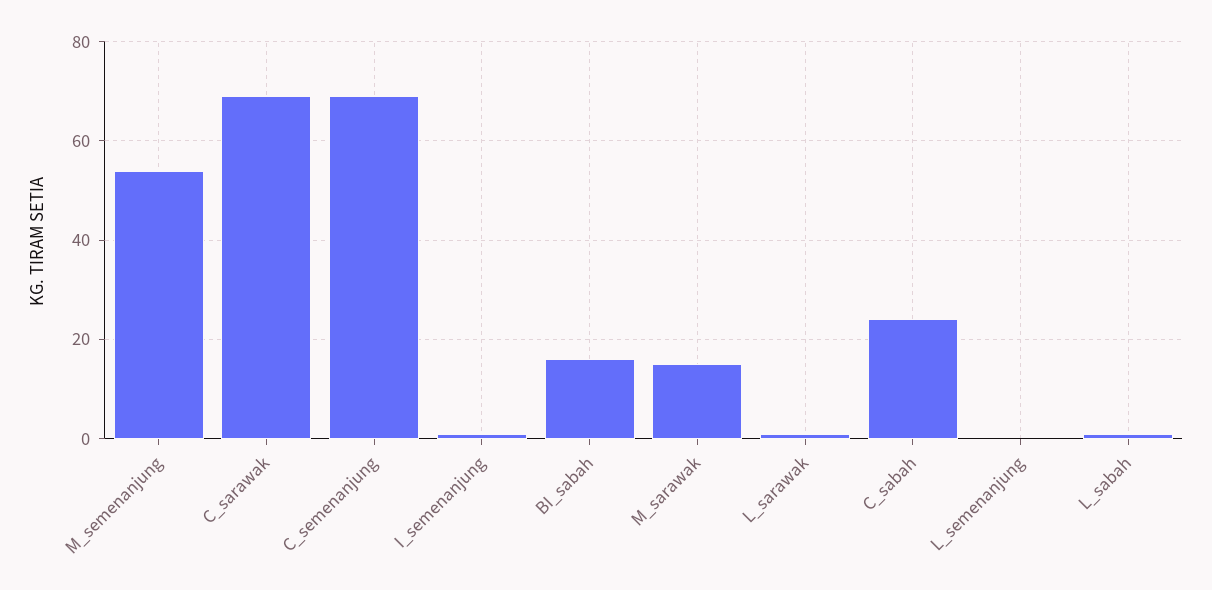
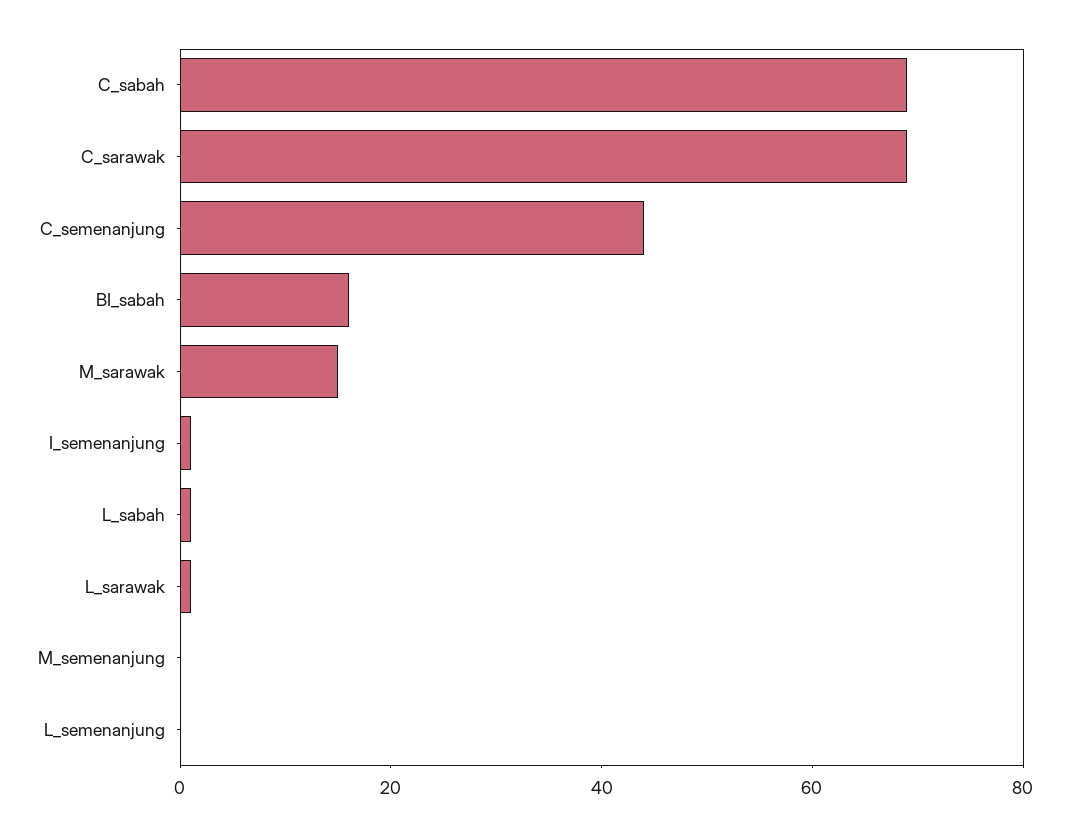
M_semenanjung: 55 -> 0
C_semenanjung: 70 -> 45
C_sabah: 25 -> 70

